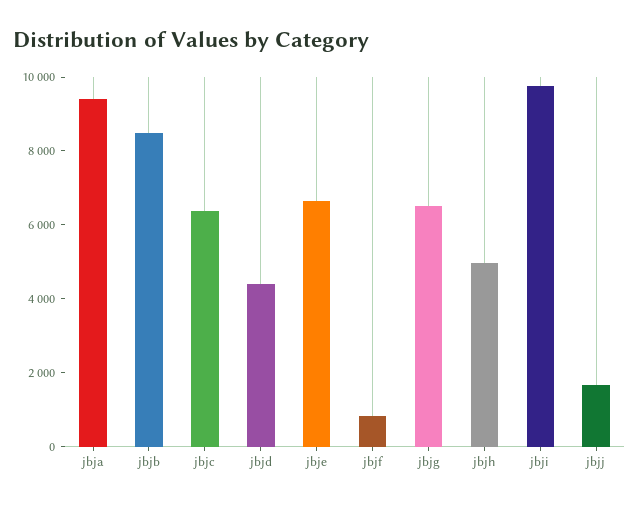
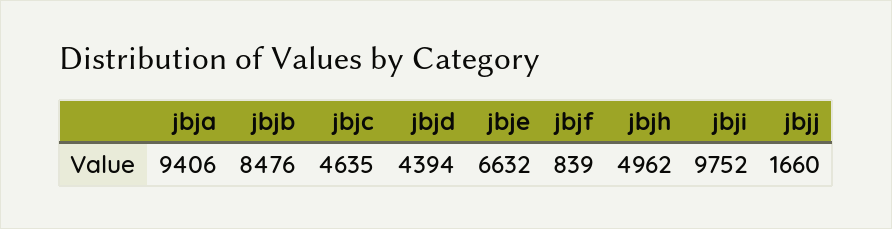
jbjc: 6500 -> 4635
jbjg: 6500 -> none

